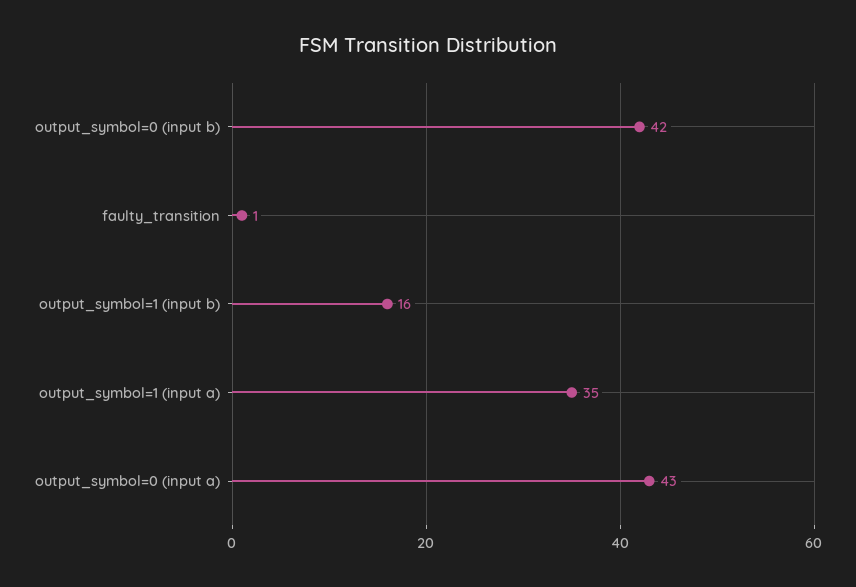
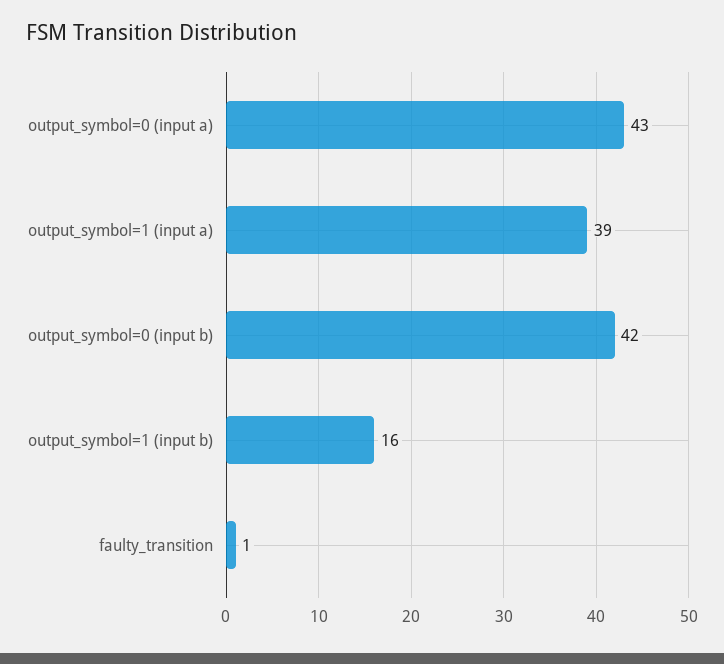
output_symbol=1 (input a): 35 -> 39

